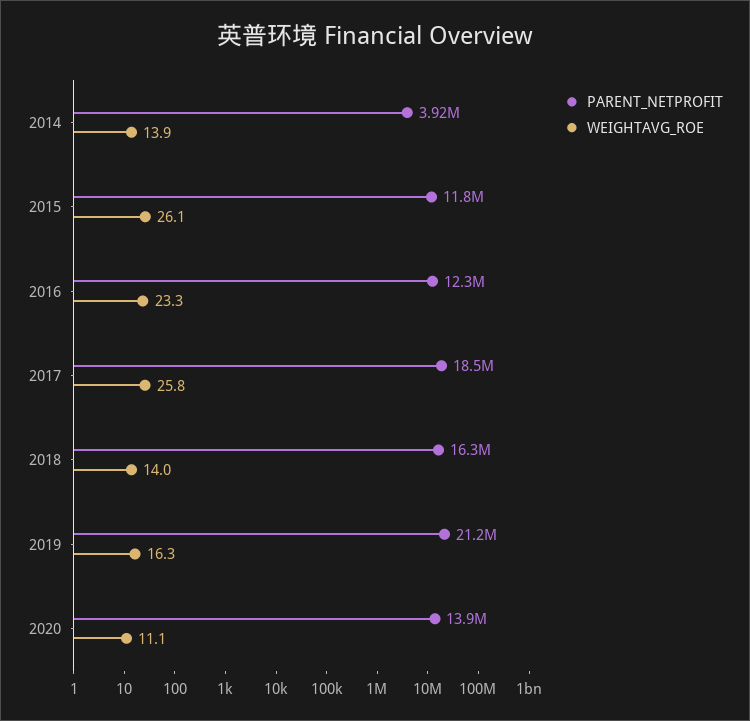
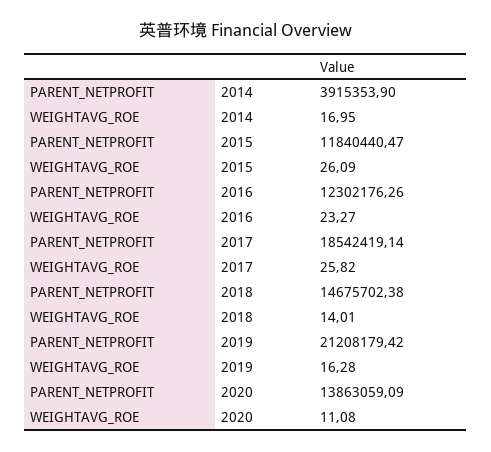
WEIGHTAVG_ROE, 2014: 13.9 -> 16.95
PARENT_NETPROFIT, 2018: 16300000 -> 14675702.38

